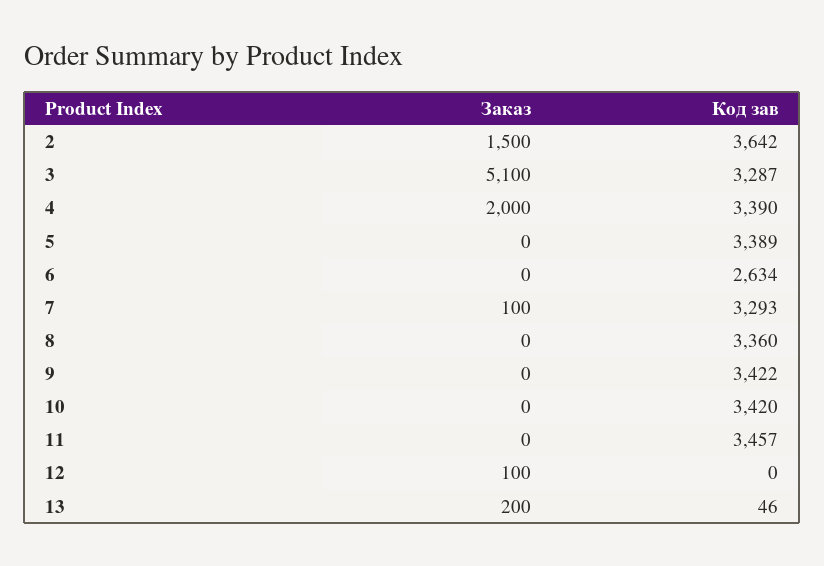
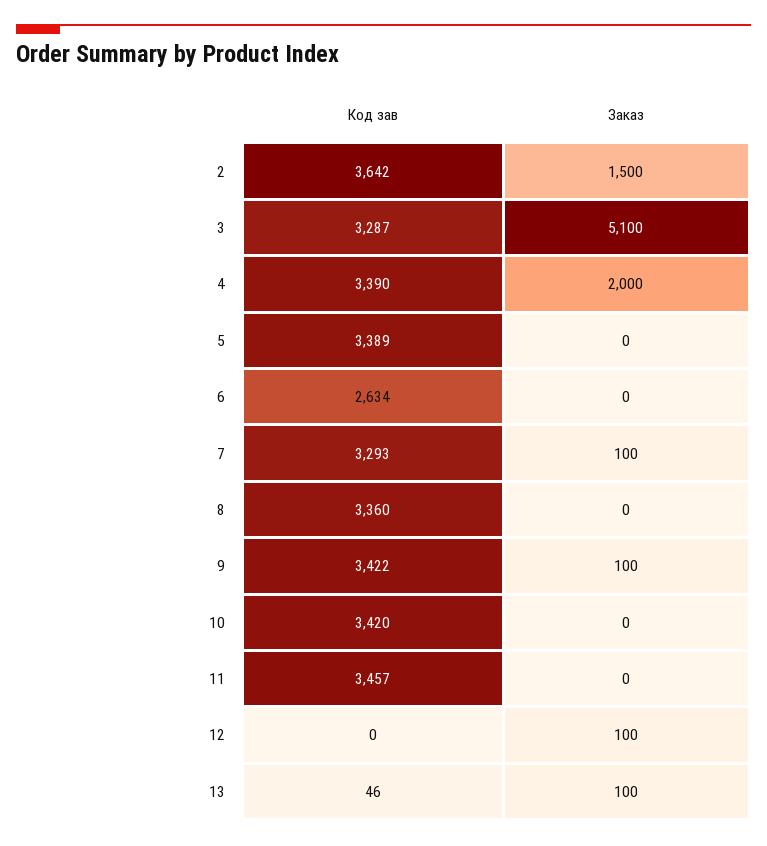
Заказ, 9: 0 -> 100
Заказ, 13: 200 -> 100

